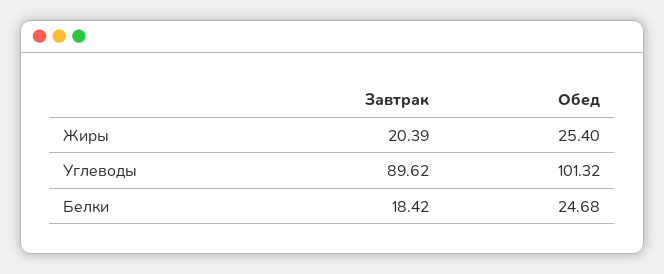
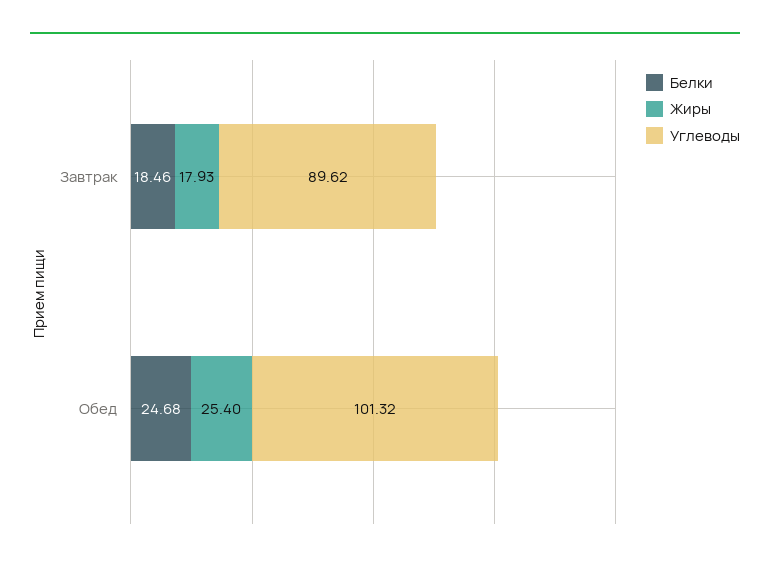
Жиры, Завтрак: 20.39 -> 17.93
Белки, Завтрак: 18.42 -> 18.46

